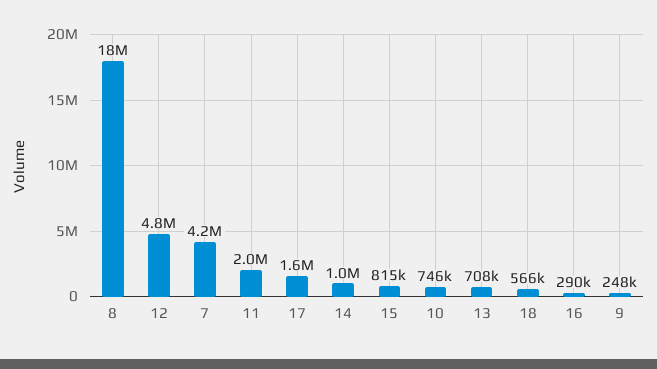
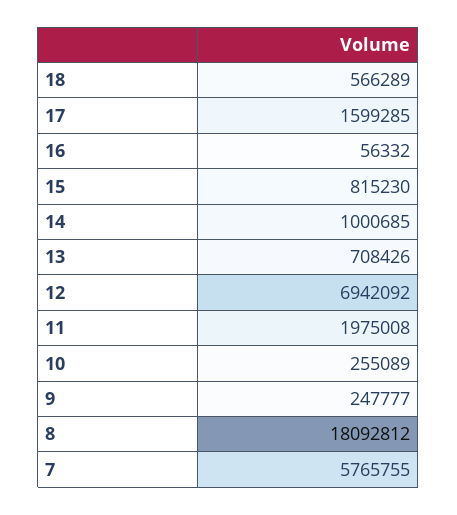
12: 4800000 -> 6942092
7: 4200000 -> 5765755
10: 746000 -> 255089
16: 290000 -> 56332

